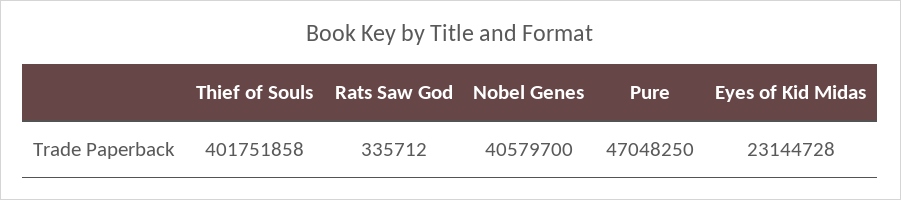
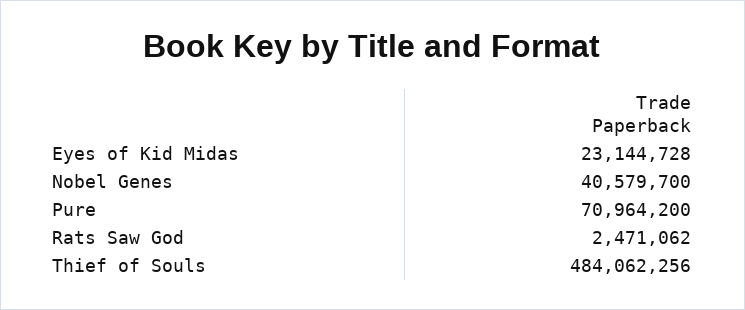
Thief of Souls: 401751858 -> 484062256
Rats Saw God: 335712 -> 2471062
Pure: 47048250 -> 70964200

